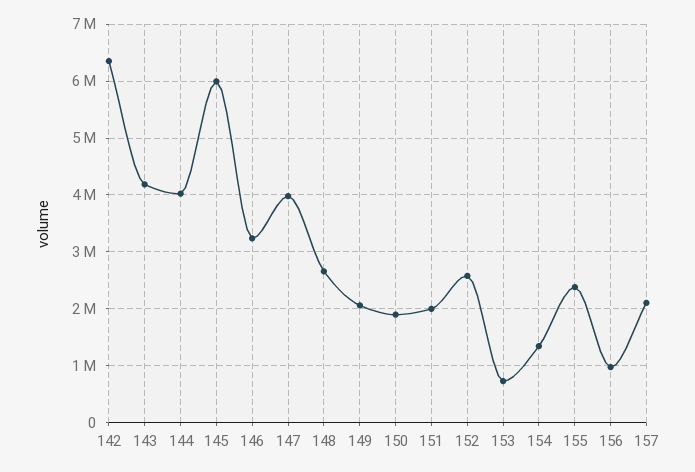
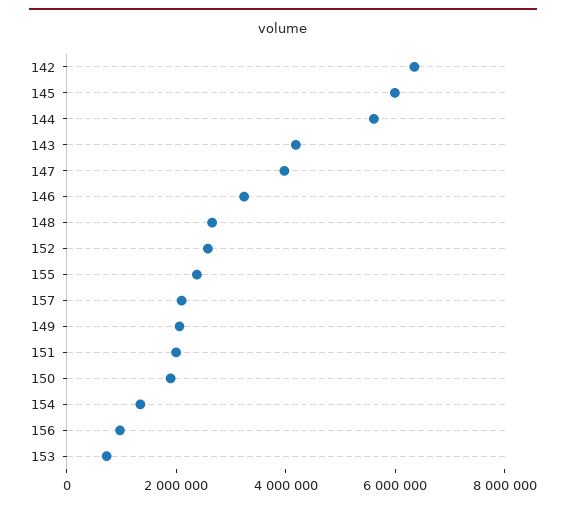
144: 4000000 -> 5500000

